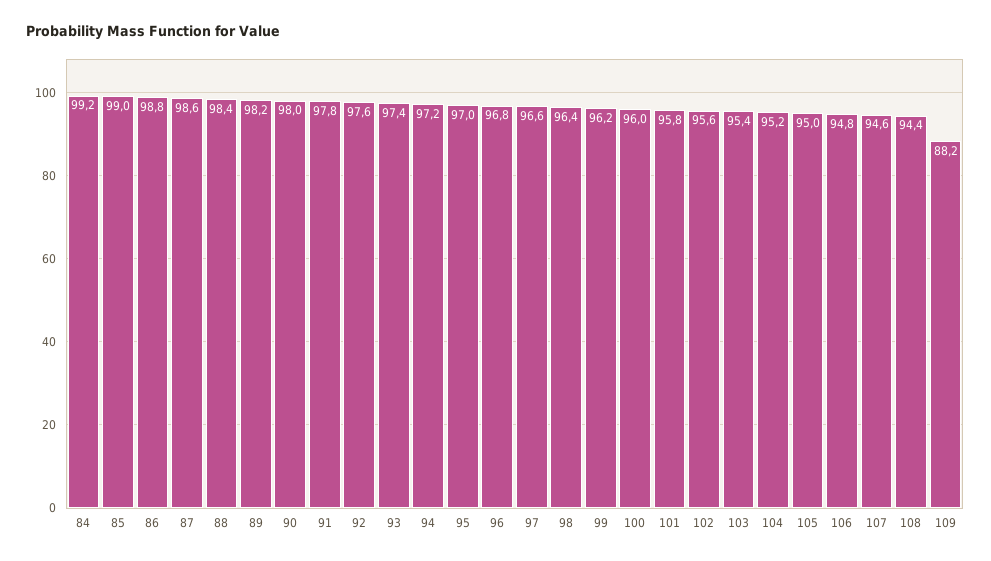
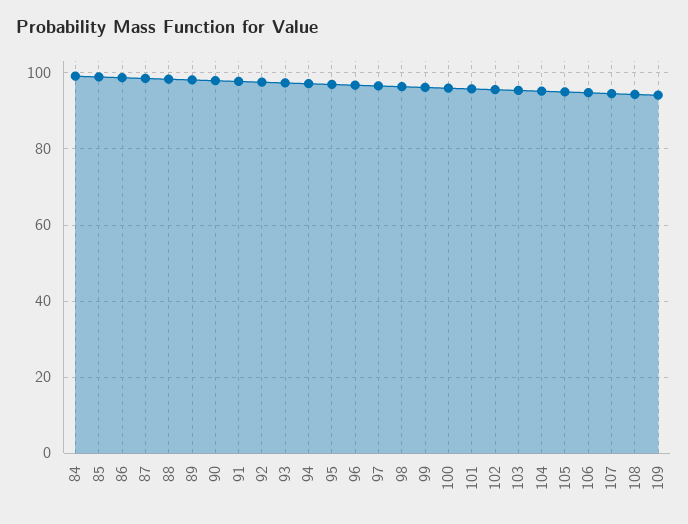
109: 88.2 -> 94

